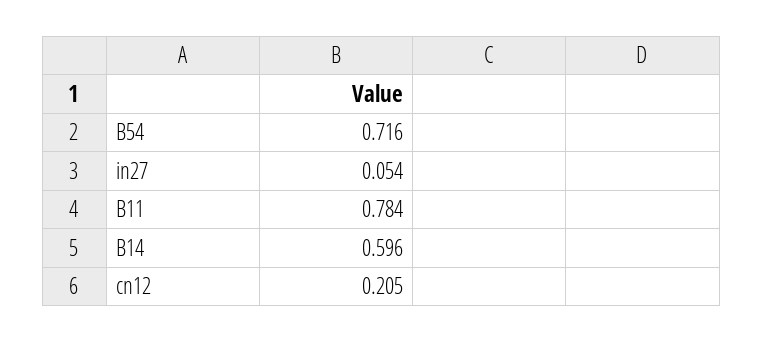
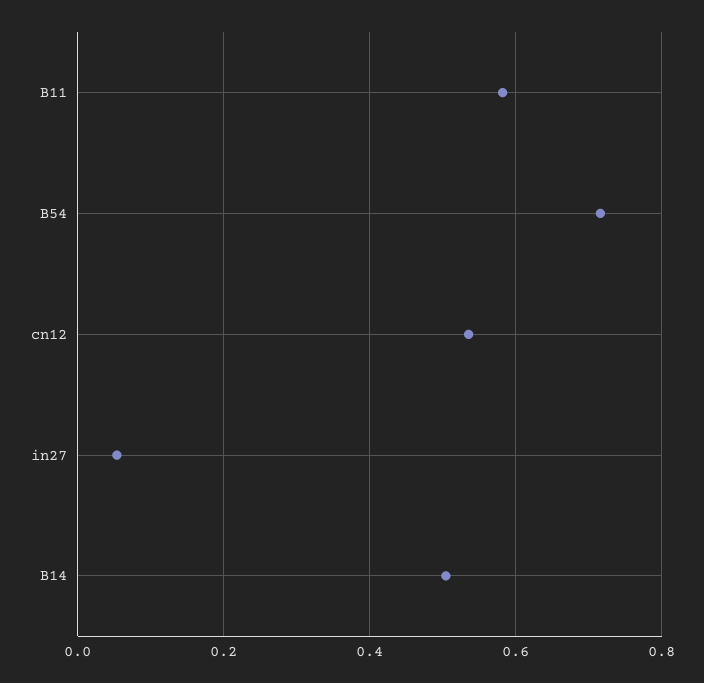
B11: 0.784 -> 0.58
B14: 0.596 -> 0.5
cn12: 0.205 -> 0.54

